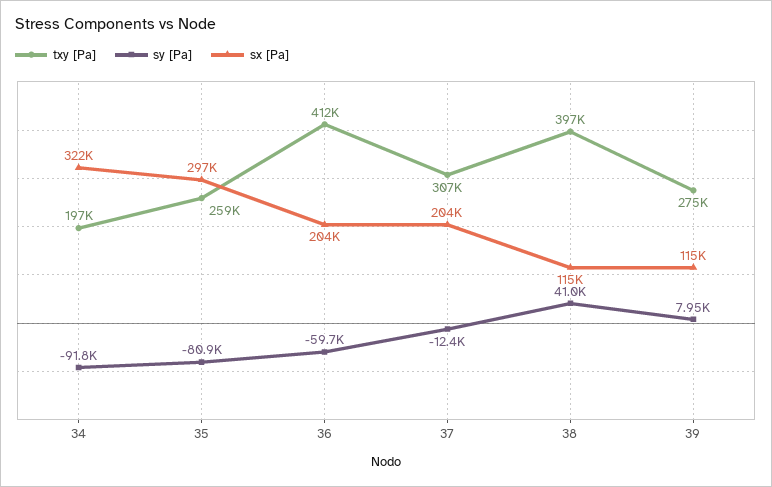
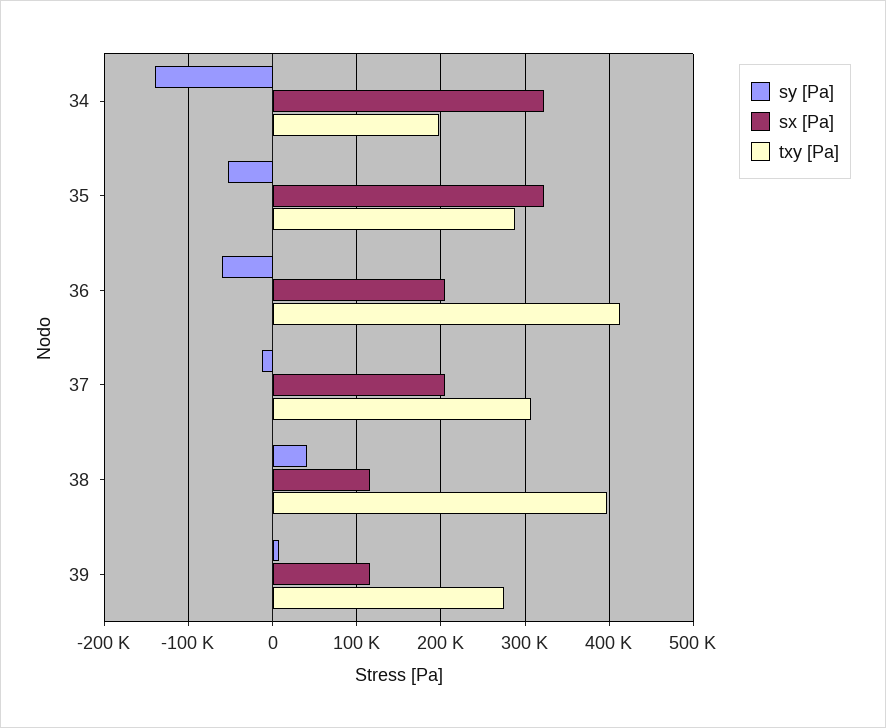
sy [Pa], 34: -91800 -> -140000
txy [Pa], 35: 259000 -> 290000
sy [Pa], 35: -80900 -> -50000
sx [Pa], 35: 297000 -> 320000

